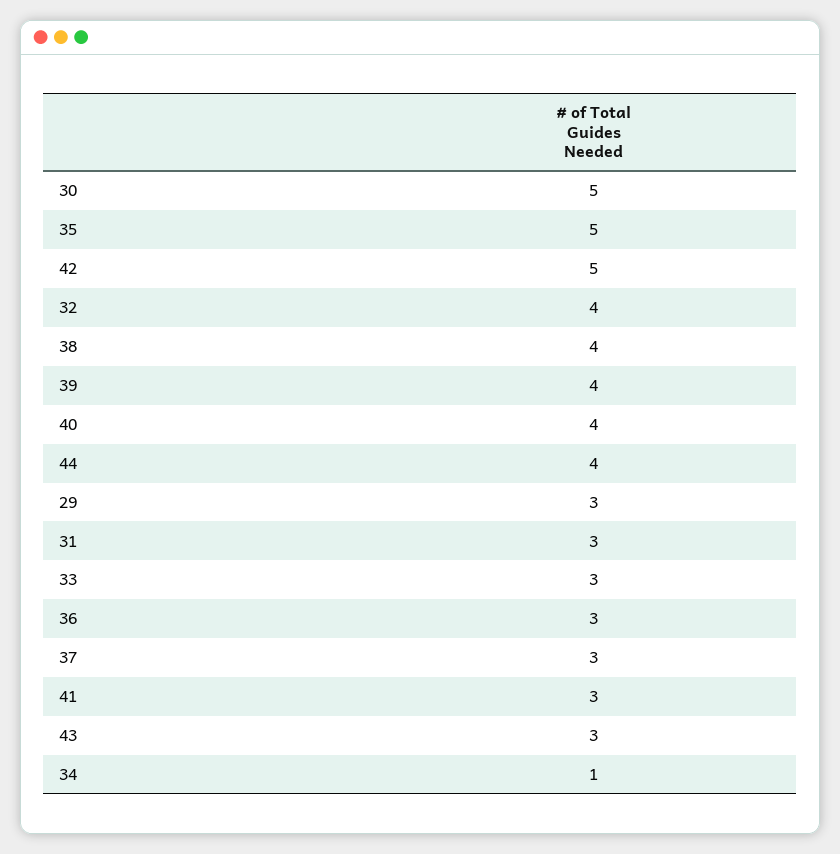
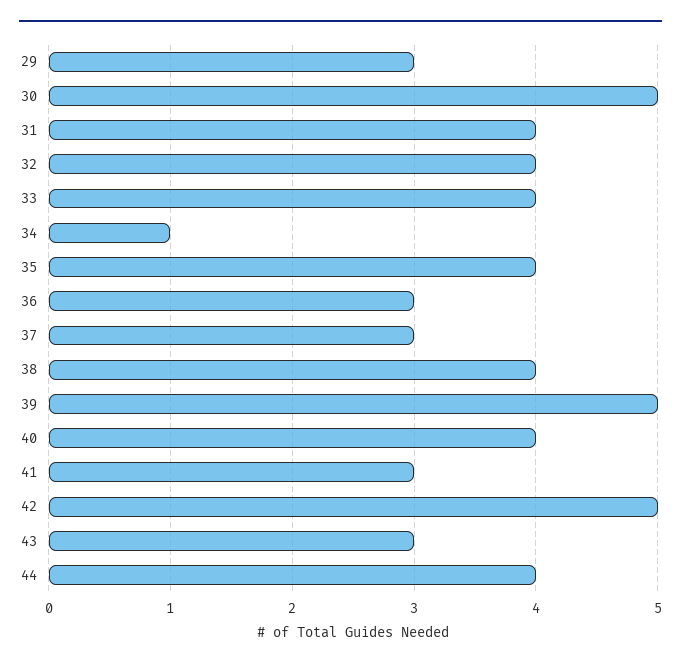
35: 5 -> 4
39: 4 -> 5
31: 3 -> 4
33: 3 -> 4

